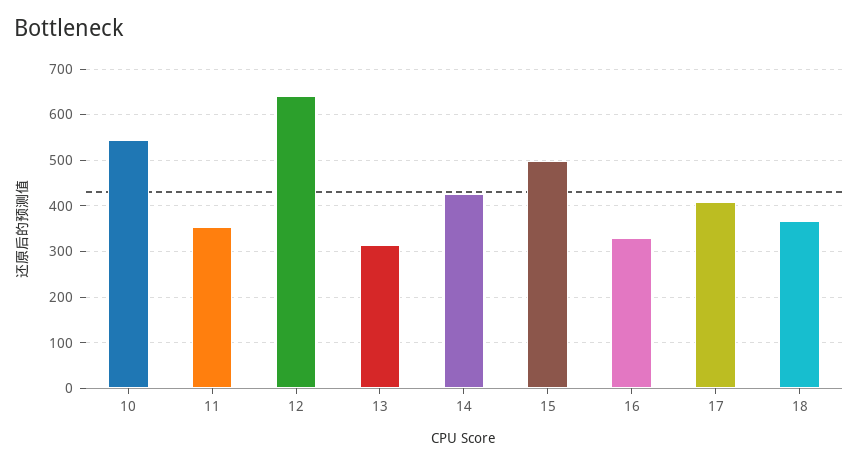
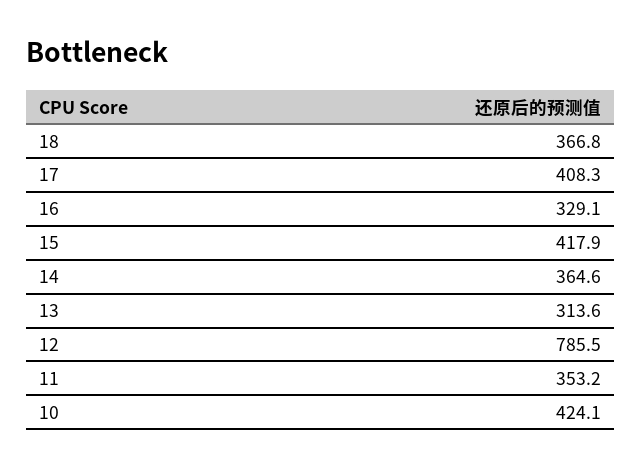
10: 540 -> 424.1
12: 640 -> 785.5
14: 420 -> 364.6
15: 500 -> 417.9

